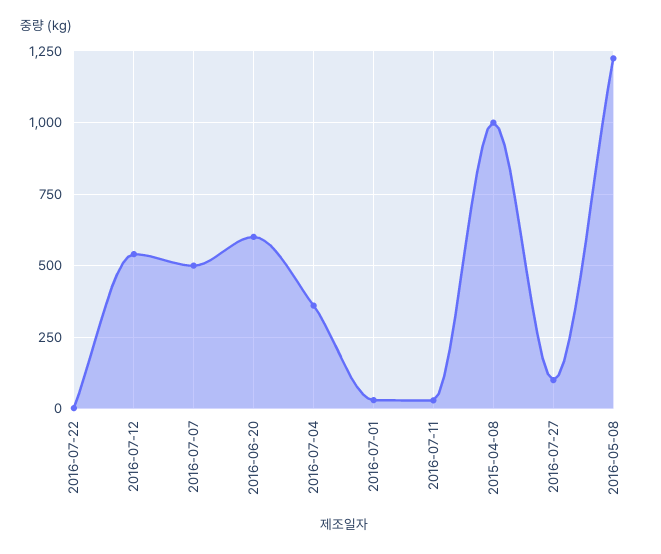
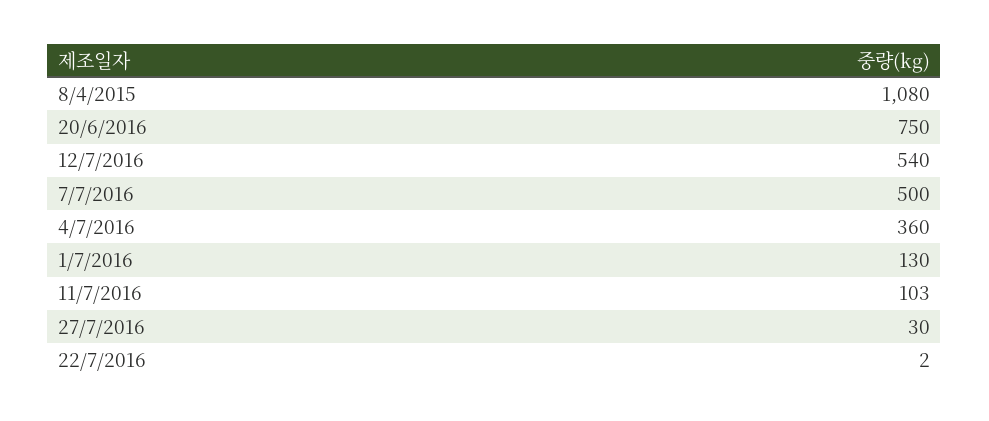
2016-06-20: 600 -> 750
2016-07-01: 25 -> 130
2016-07-11: 25 -> 103
2015-04-08: 1000 -> 1080
2016-07-27: 100 -> 30
2016-05-08: 1225 -> none

